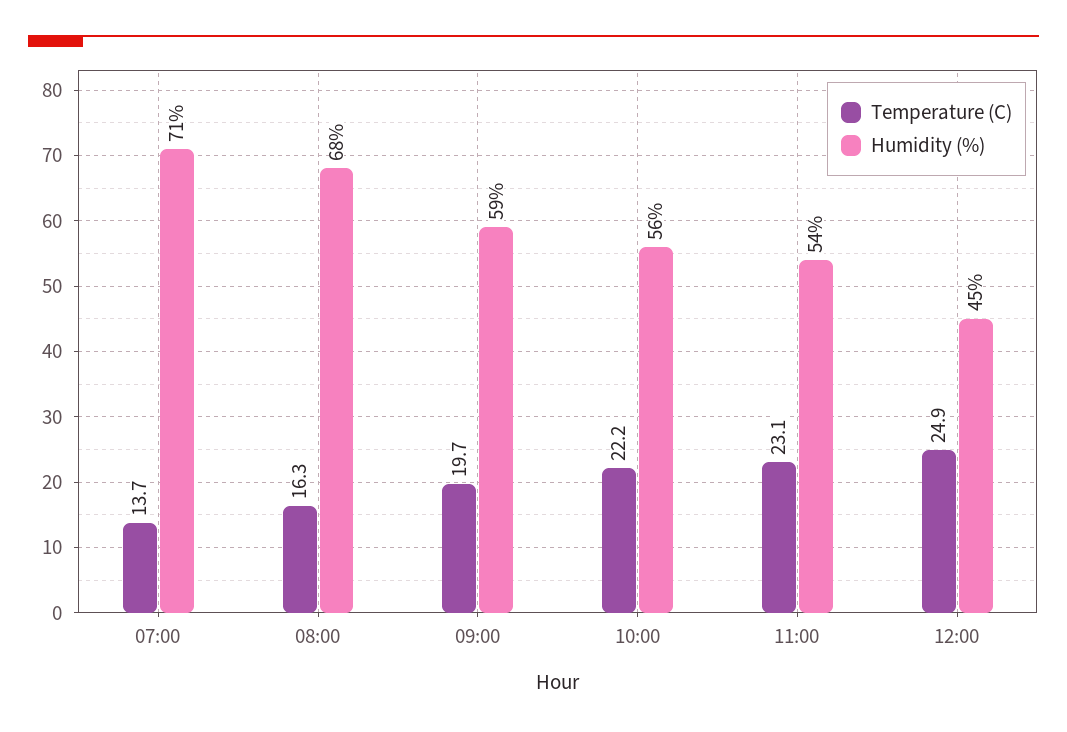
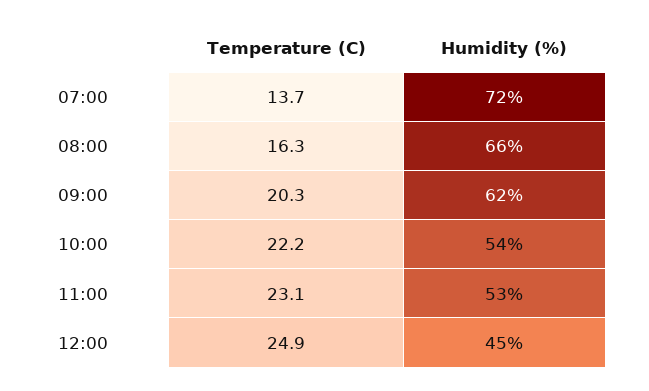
Humidity (%), 07:00: 71 -> 72
Humidity (%), 08:00: 68 -> 66
Temperature (C), 09:00: 19.7 -> 20.3
Humidity (%), 09:00: 59 -> 62
Humidity (%), 10:00: 56 -> 54
Humidity (%), 11:00: 54 -> 53

